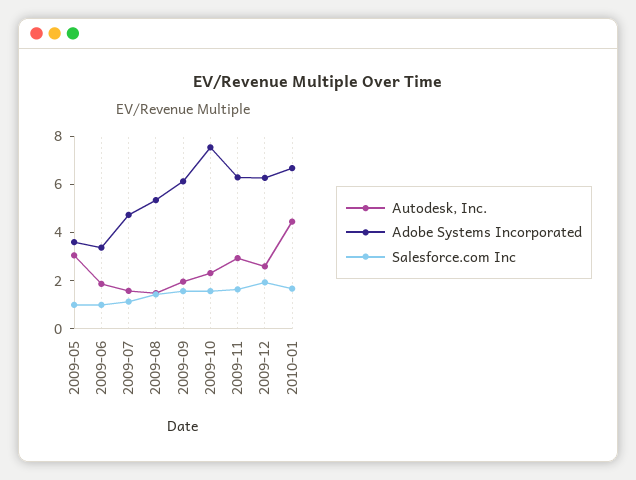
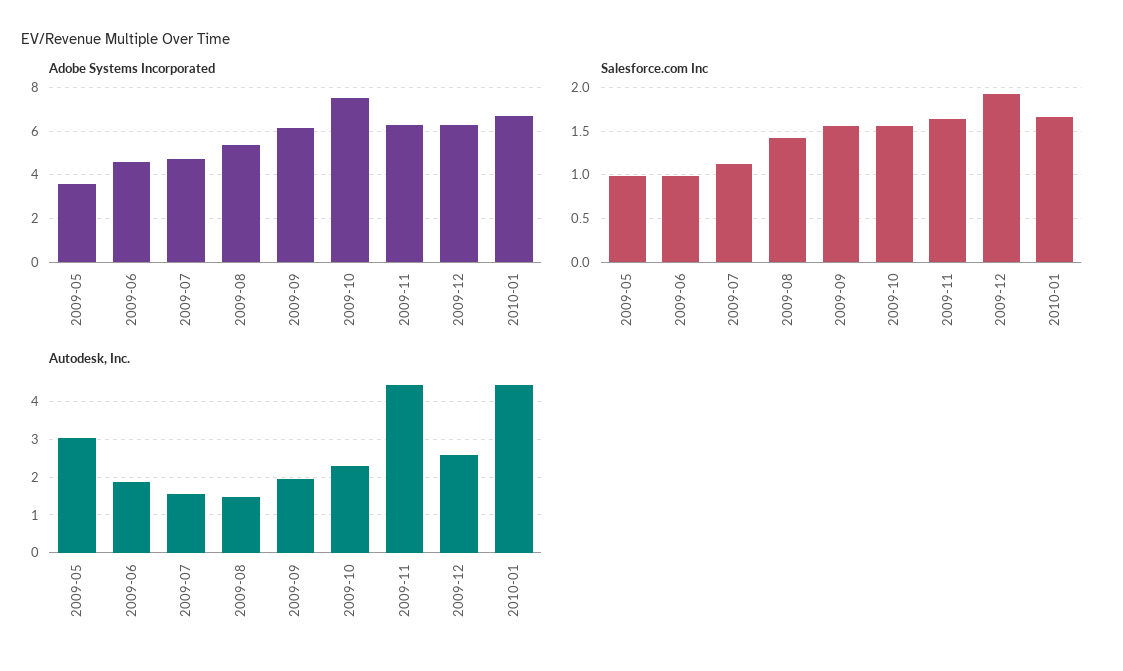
Adobe Systems Incorporated, 2009-06: 3.5 -> 4.5
Autodesk, Inc., 2009-11: 3 -> 4.4

